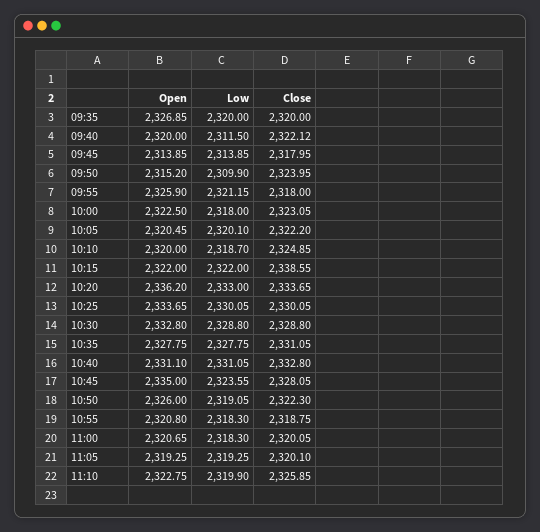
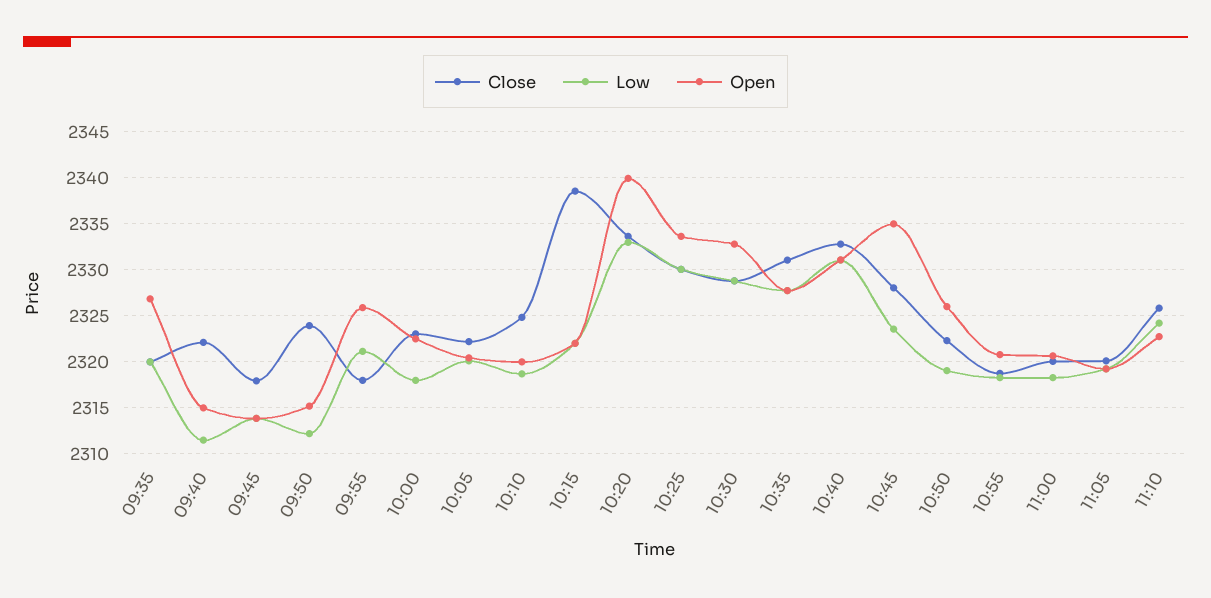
Open, 09:40: 2320 -> 2315
Low, 09:50: 2309.9 -> 2312
Open, 10:20: 2336.2 -> 2340
Low, 11:10: 2319.9 -> 2324

